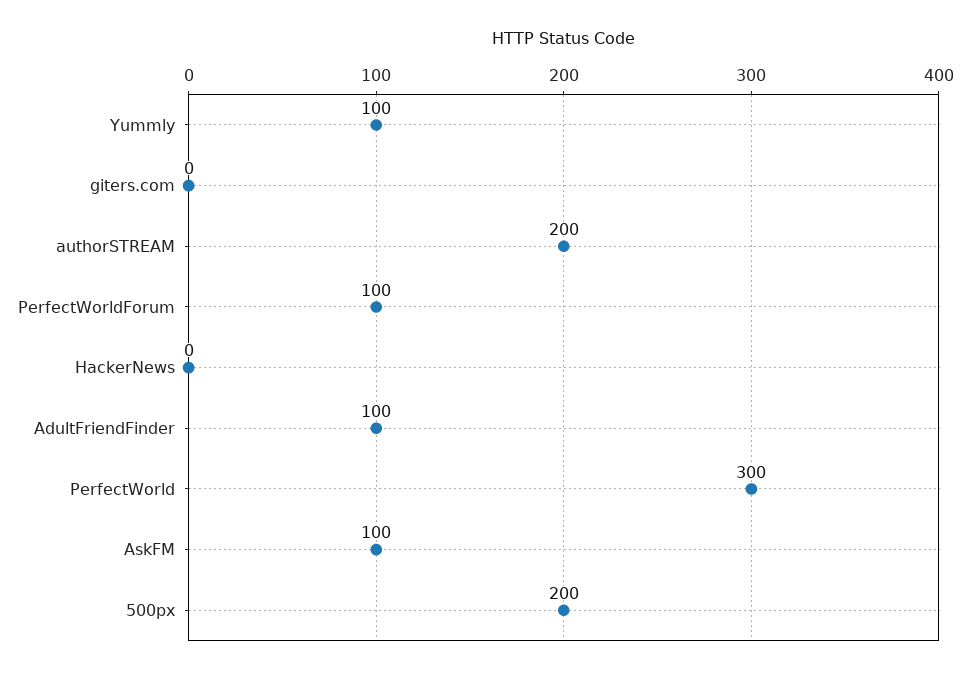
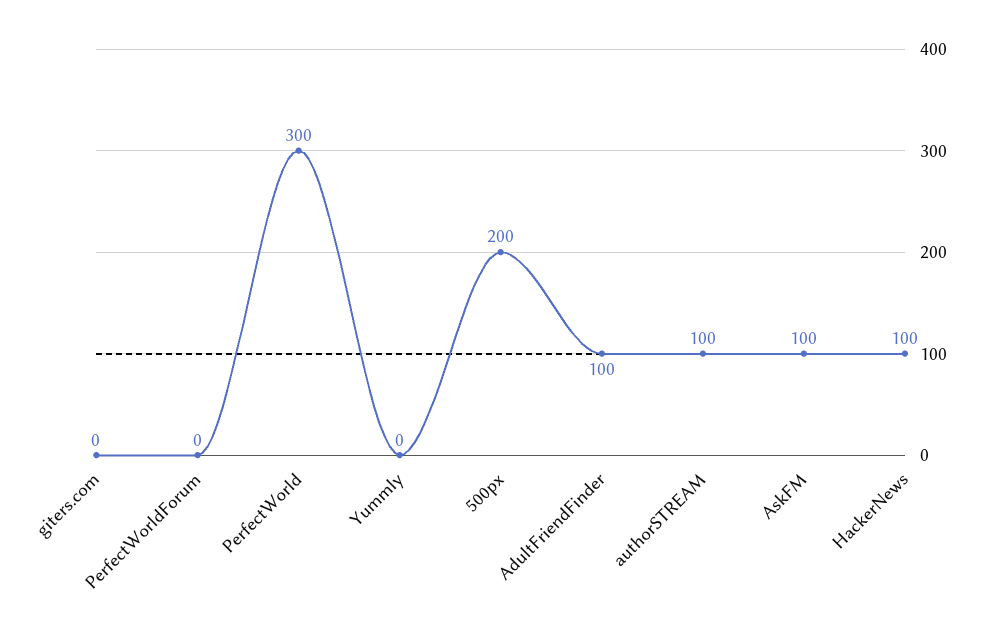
Yummly: 100 -> 0
authorSTREAM: 200 -> 100
PerfectWorldForum: 100 -> 0
HackerNews: 0 -> 100

